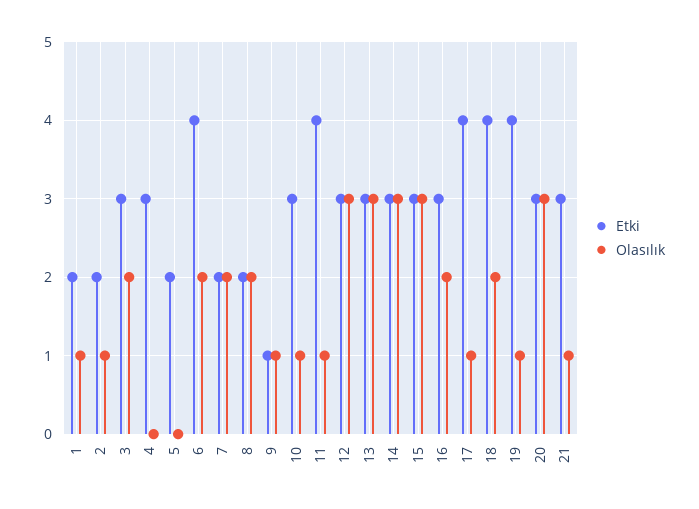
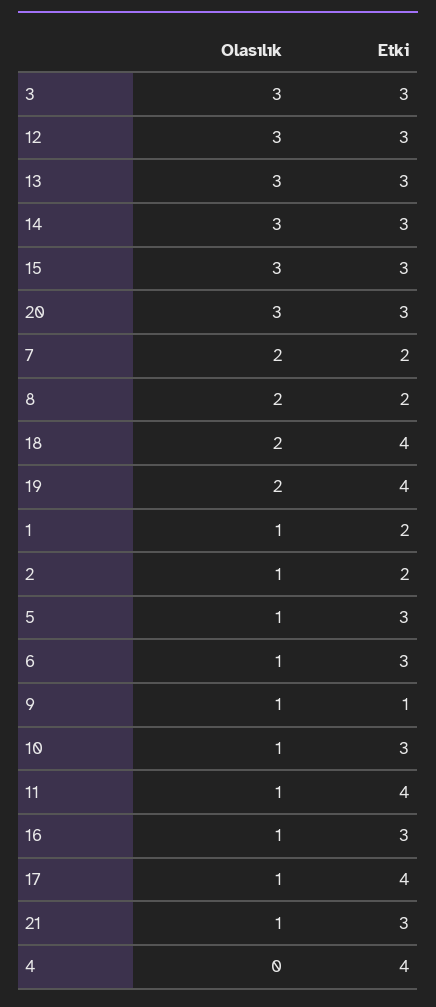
Olasılık, 3: 2 -> 3
Etki, 4: 3 -> 4
Etki, 5: 2 -> 3
Olasılık, 5: 0 -> 1
Etki, 6: 4 -> 3
Olasılık, 6: 2 -> 1
Olasılık, 16: 2 -> 1
Olasılık, 19: 1 -> 2

